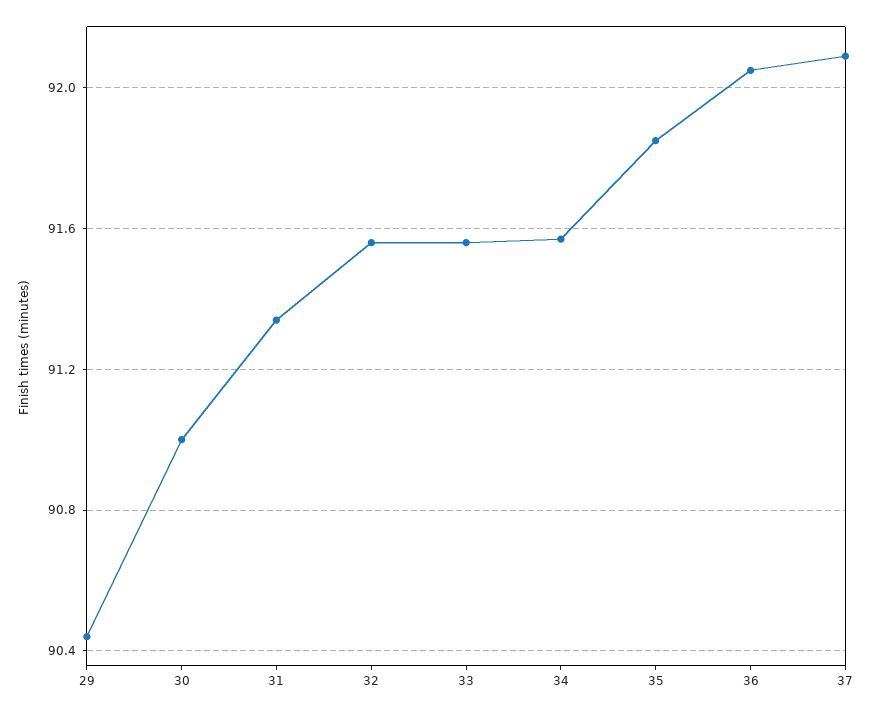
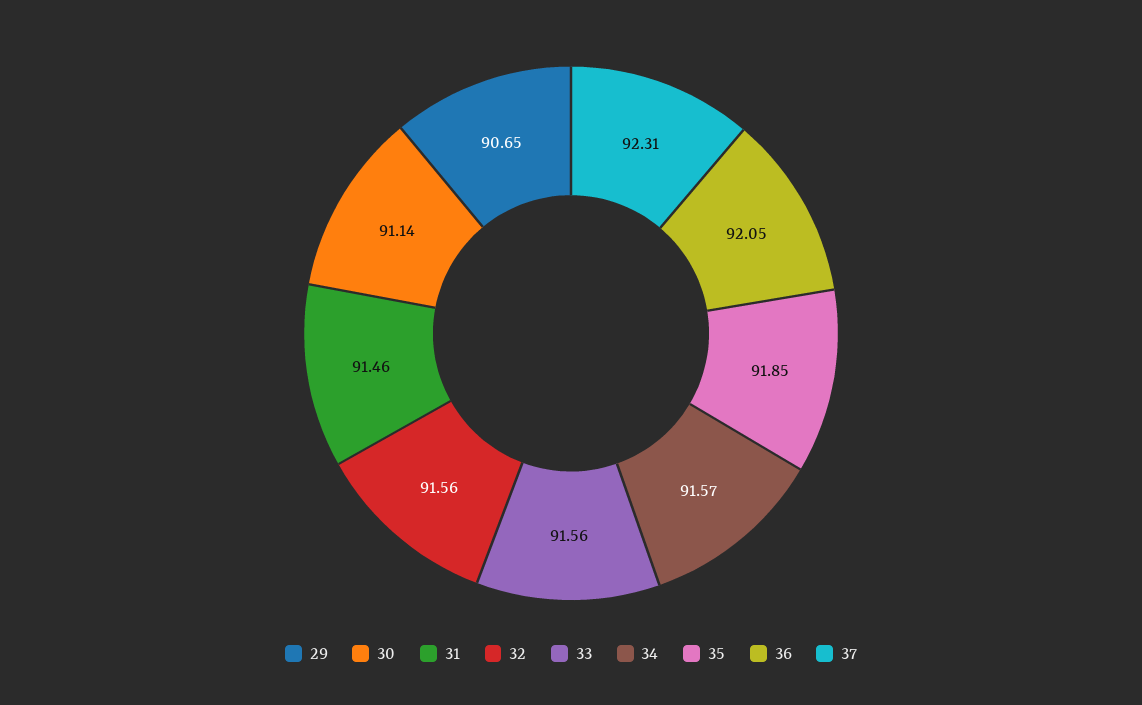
29: 90.45 -> 90.65
30: 91 -> 91.14
31: 91.35 -> 91.46
37: 92.1 -> 92.31

